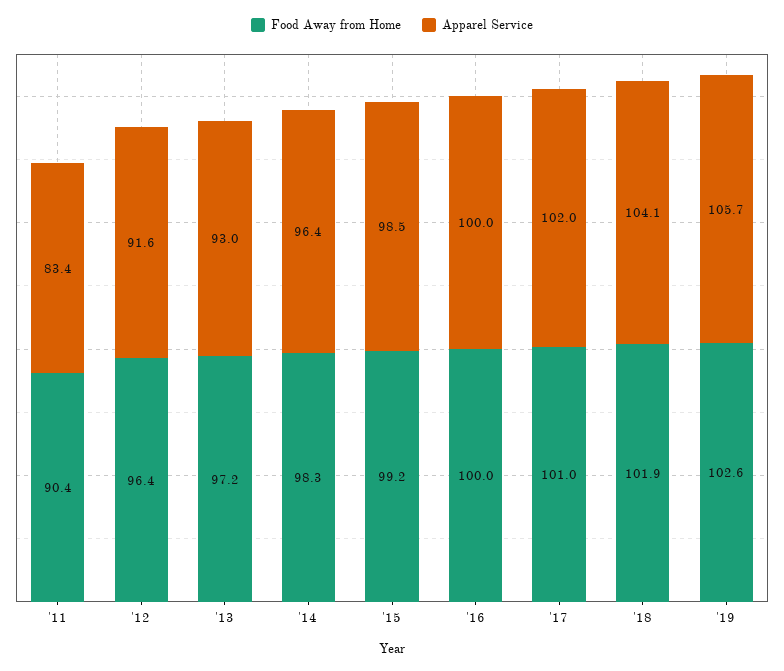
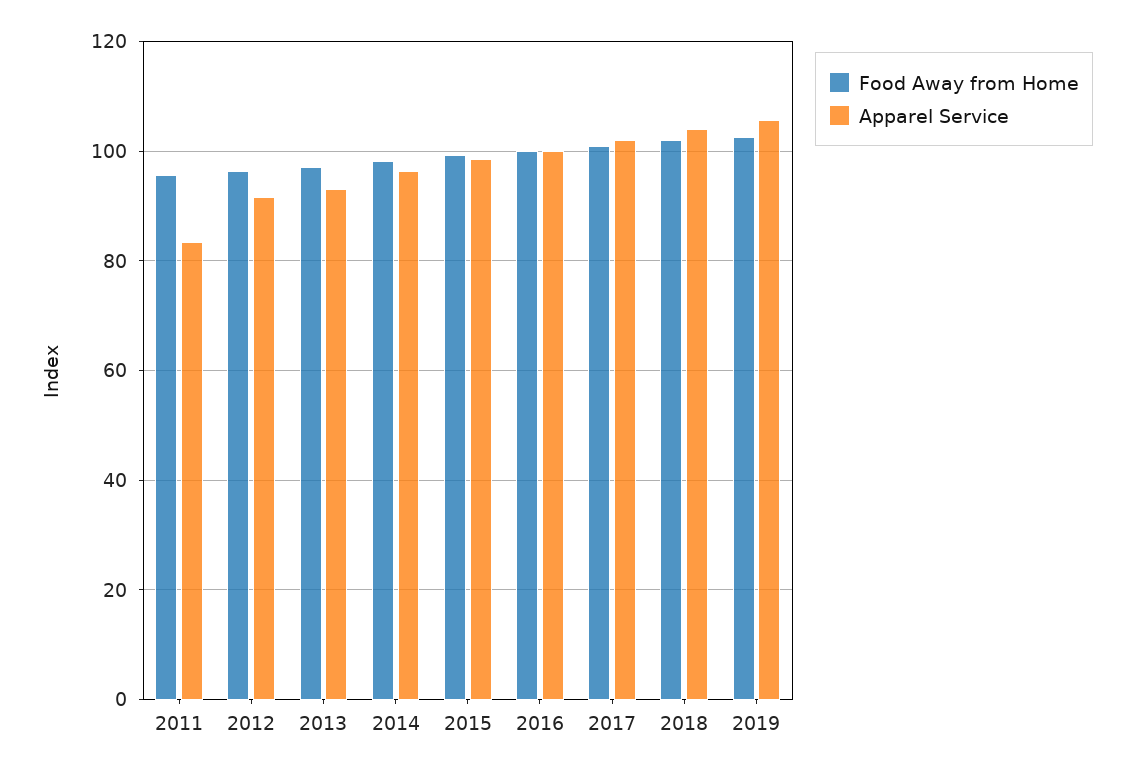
Food Away from Home, '11: 90.4 -> 96

